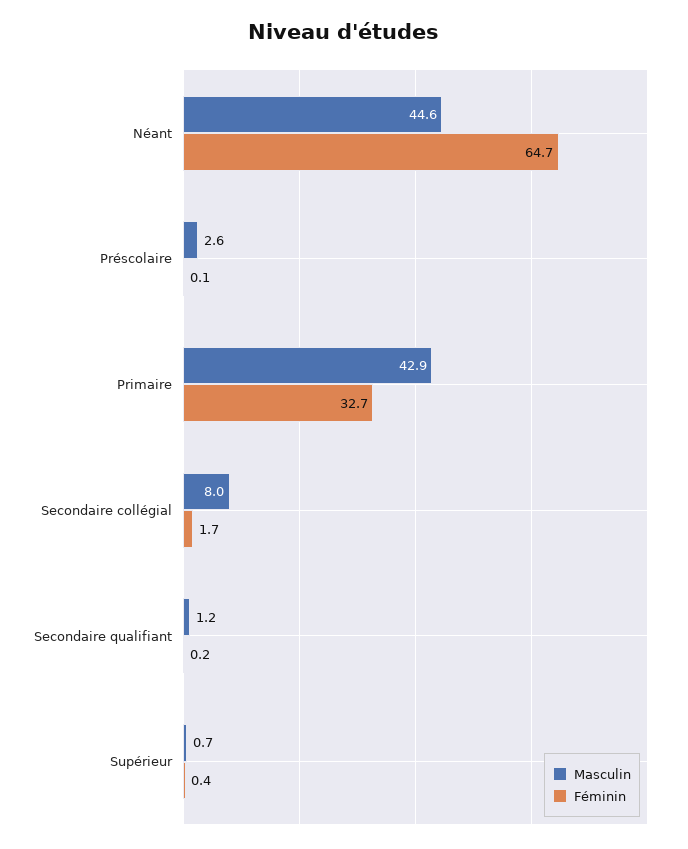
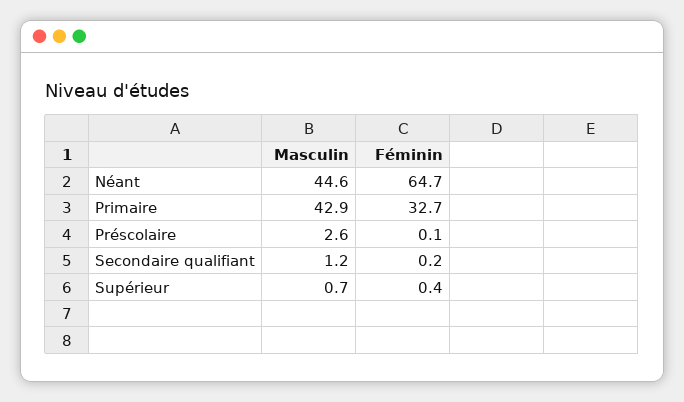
Masculin, Secondaire collégial: 8 -> none
Féminin, Secondaire collégial: 1.7 -> none

